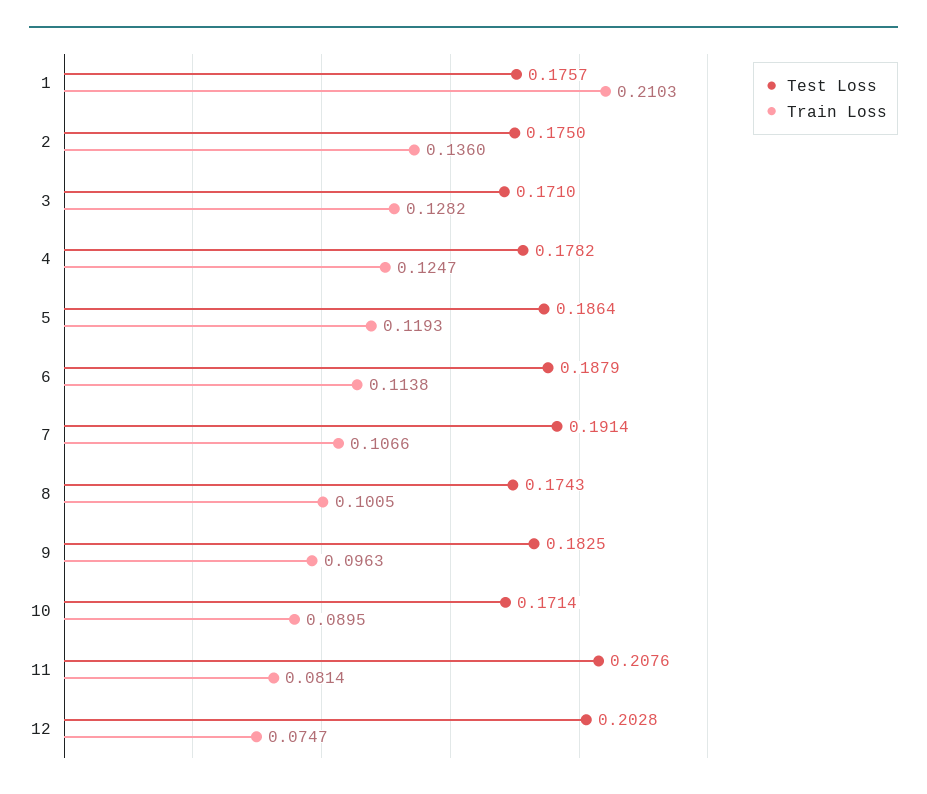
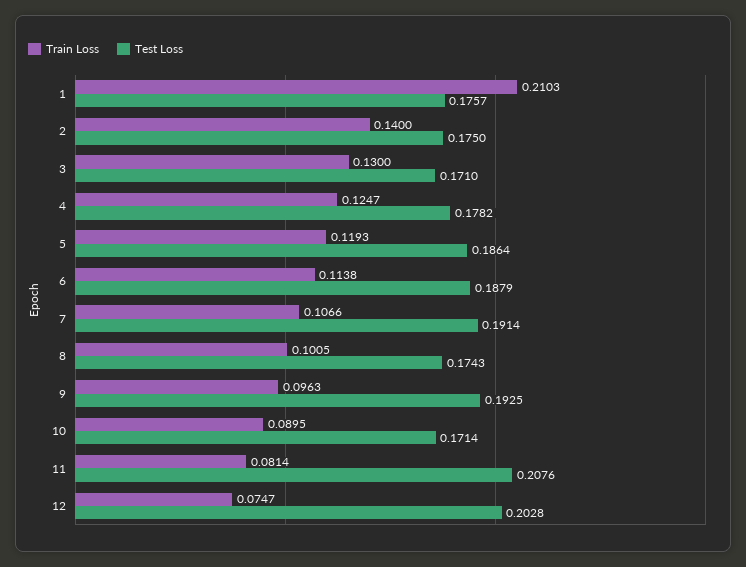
Train Loss, 2: 0.136 -> 0.14
Train Loss, 3: 0.1282 -> 0.13
Test Loss, 9: 0.1825 -> 0.1925

